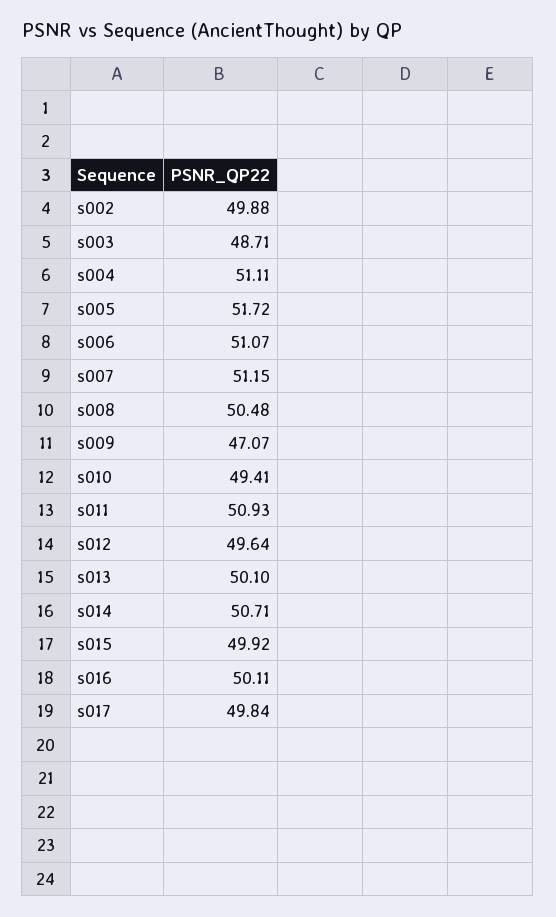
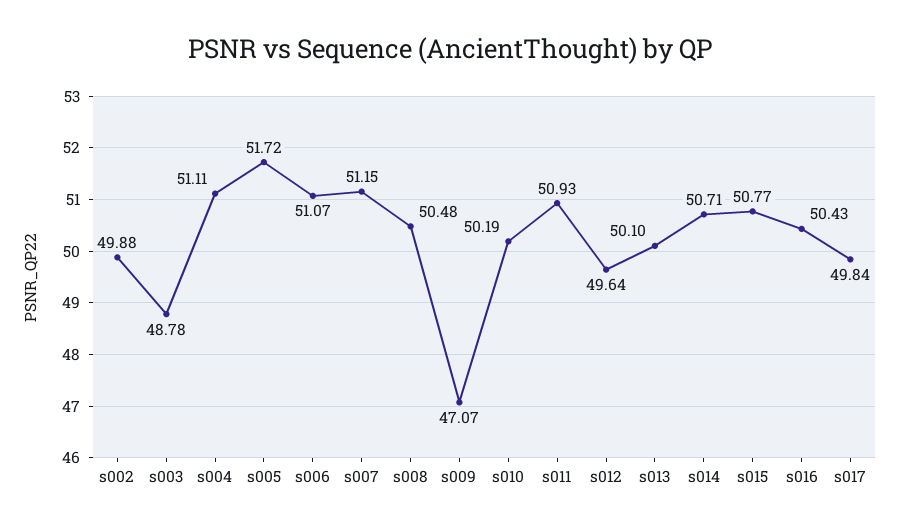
s003: 48.71 -> 48.78
s010: 49.41 -> 50.19
s015: 49.92 -> 50.77
s016: 50.11 -> 50.43

